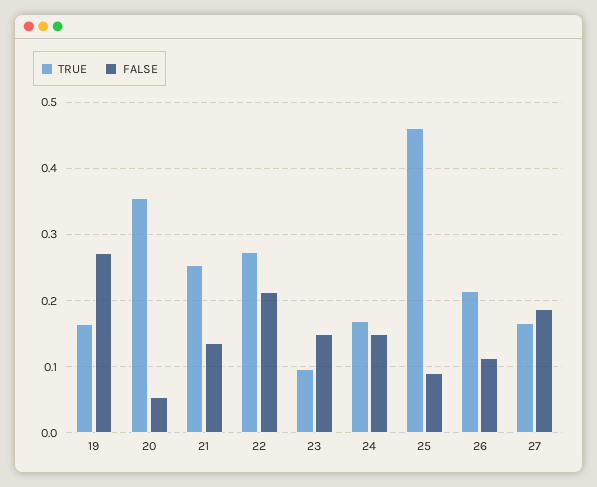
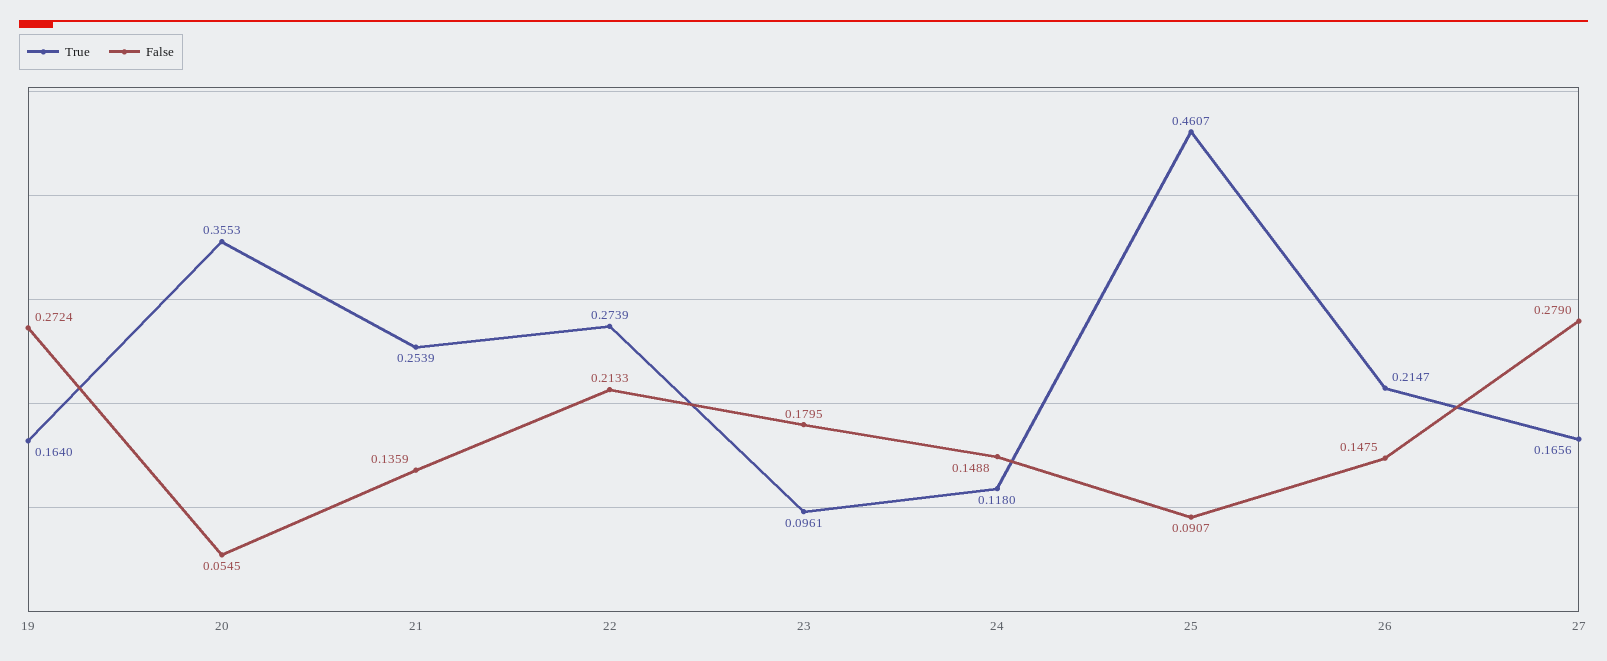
FALSE, 23: 0.15 -> 0.1795
TRUE, 24: 0.17 -> 0.118
FALSE, 26: 0.11 -> 0.1475
FALSE, 27: 0.19 -> 0.279

